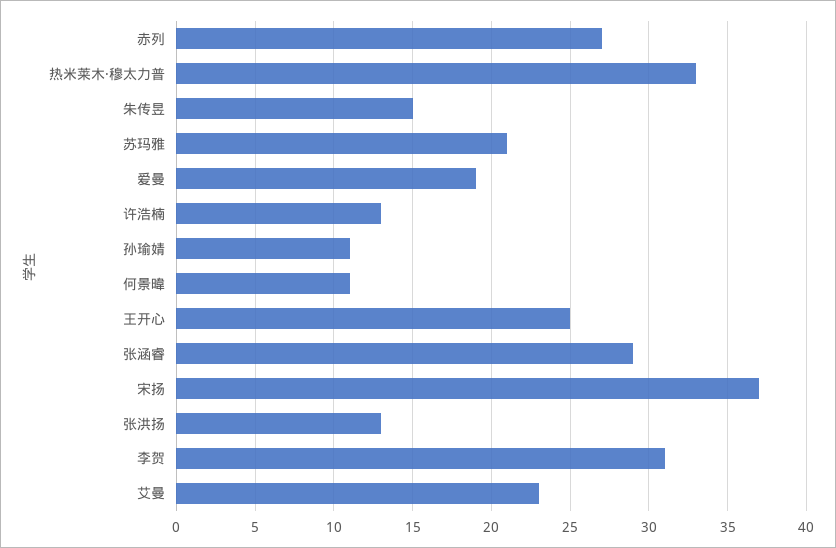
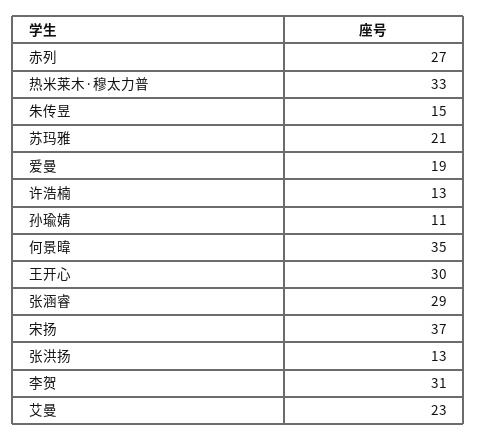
何景暐: 11 -> 35
王开心: 25 -> 30

